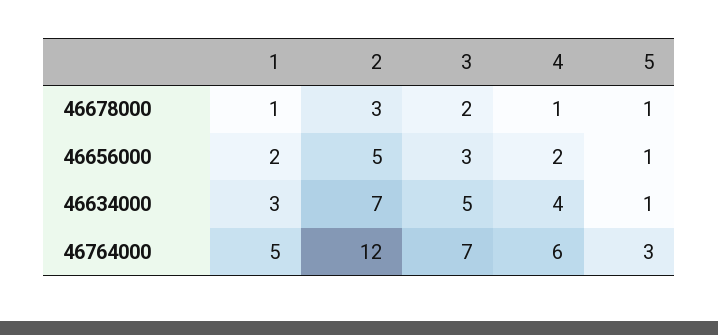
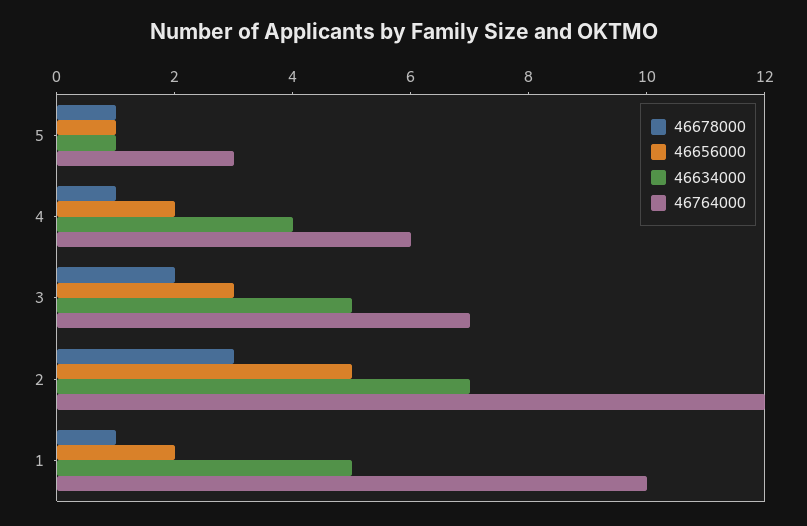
46634000, 1: 3 -> 5
46764000, 1: 5 -> 10

